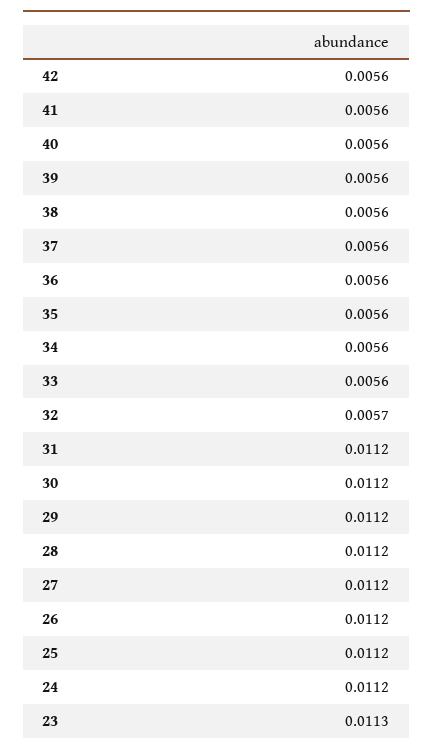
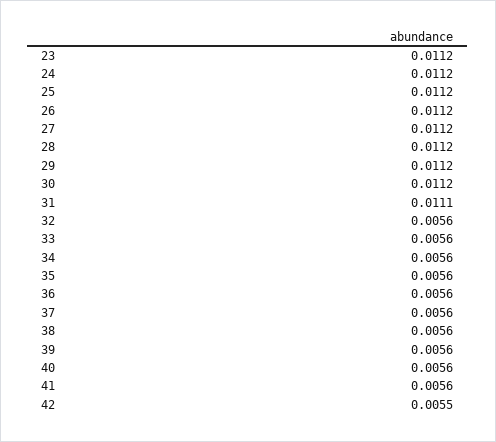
42: 0.0056 -> 0.0055
32: 0.0057 -> 0.0056
31: 0.0112 -> 0.0111
23: 0.0113 -> 0.0112

